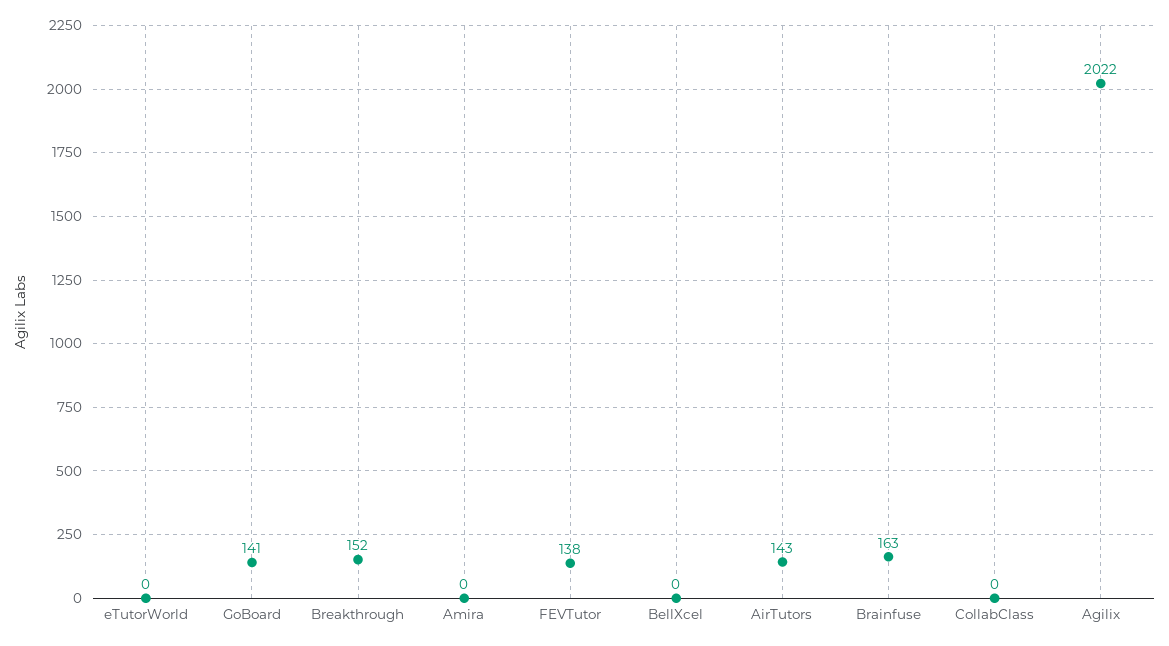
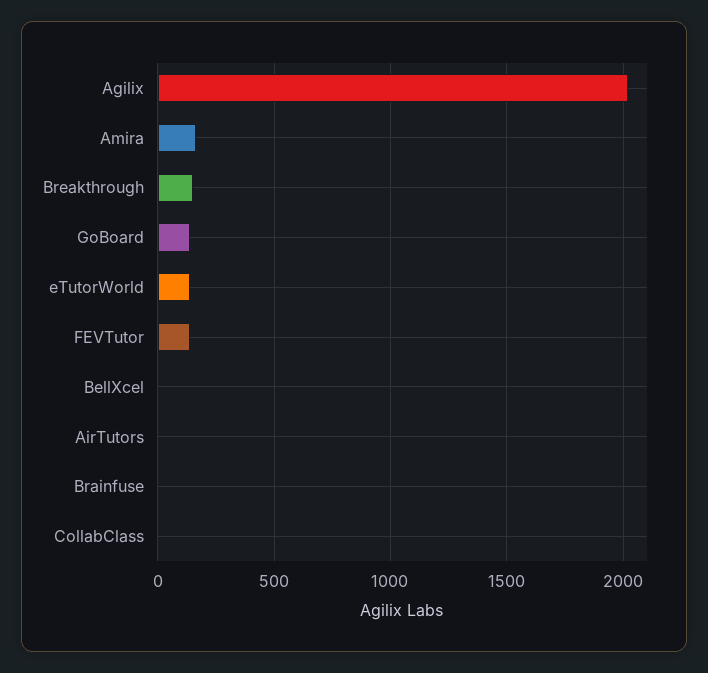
eTutorWorld: 0 -> 150
Amira: 0 -> 150
AirTutors: 143 -> 0
Brainfuse: 163 -> 0

